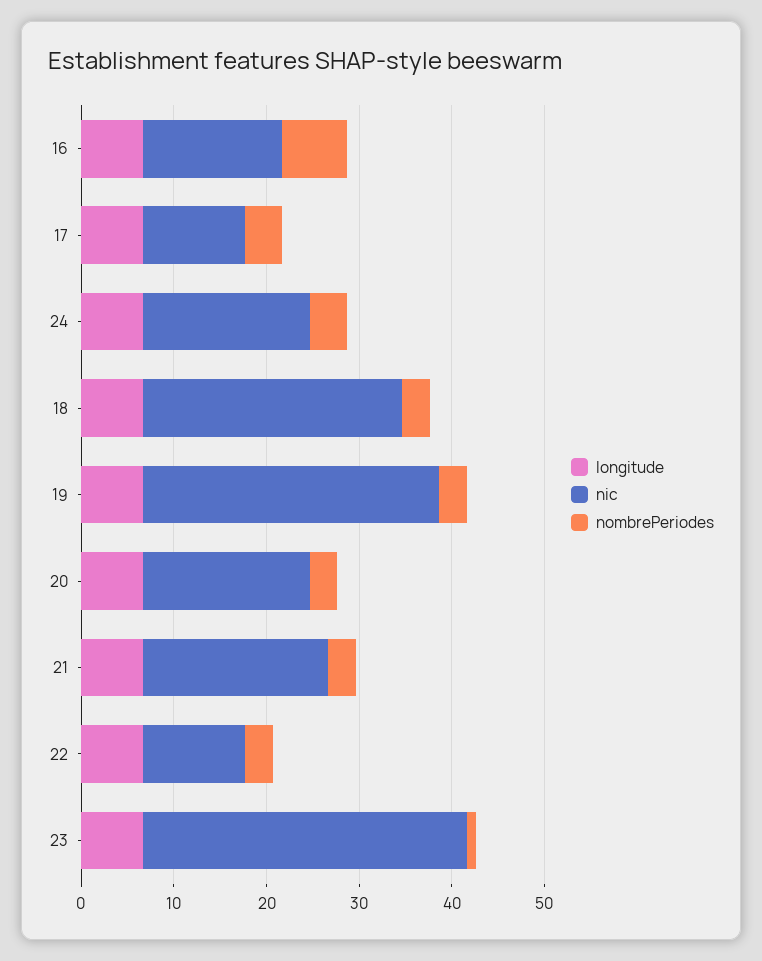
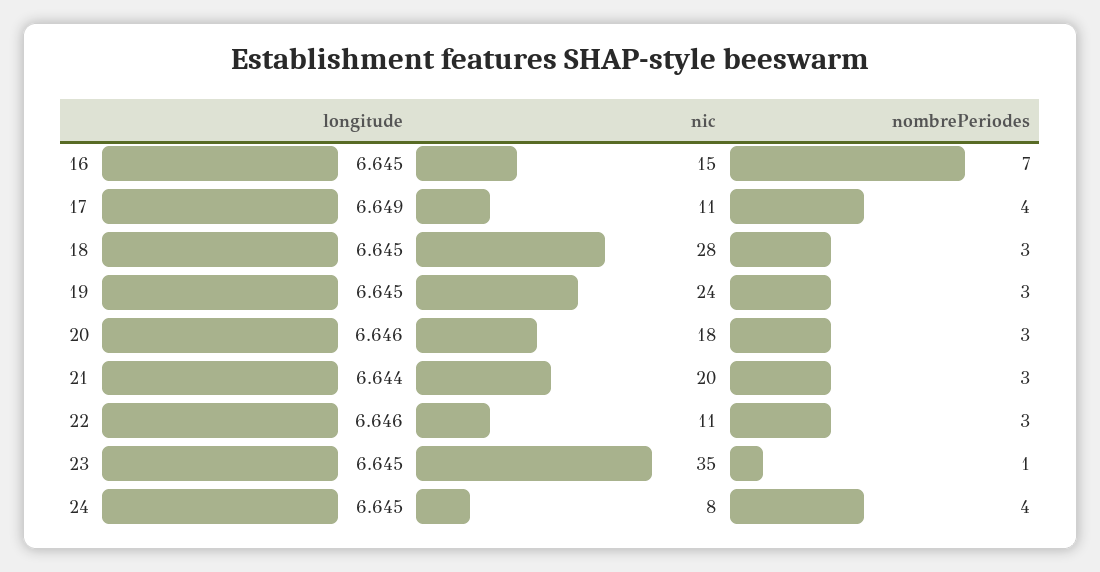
nic, 24: 18 -> 8
nic, 19: 32 -> 24

